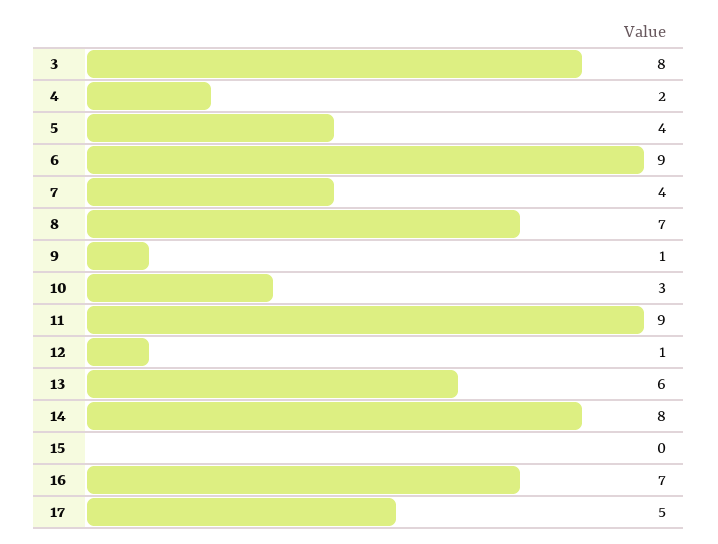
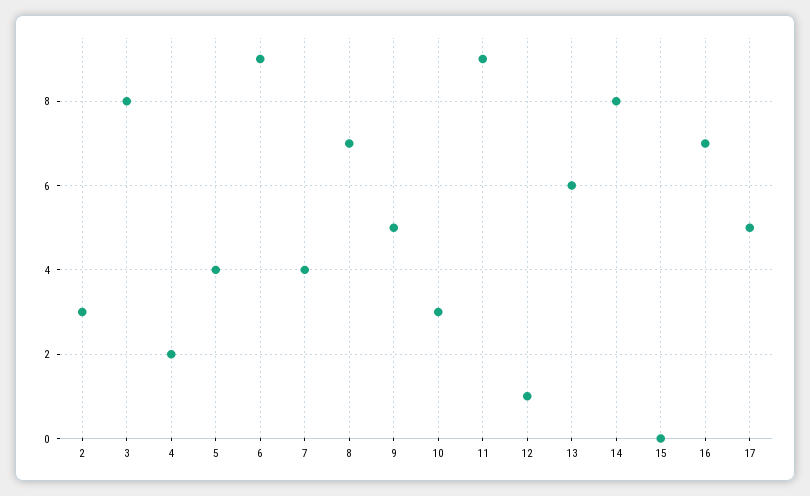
9: 1 -> 5
2: none -> 3

